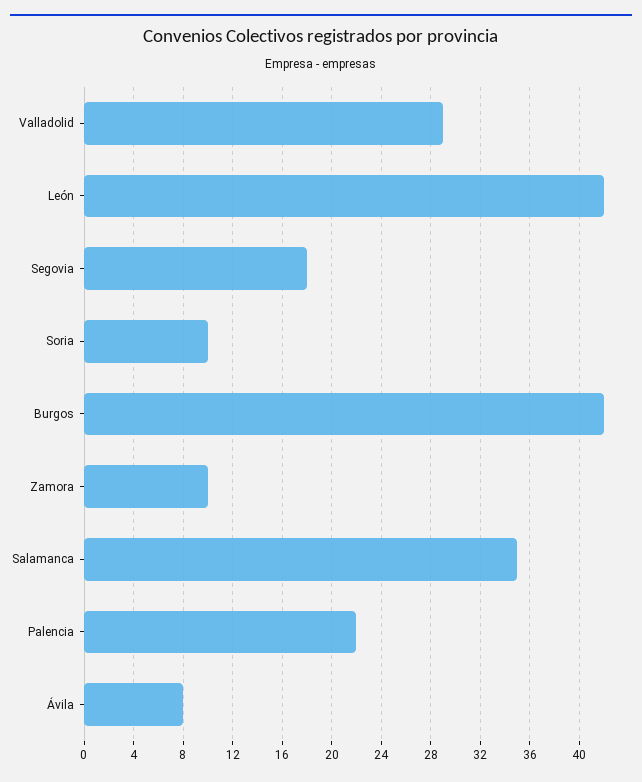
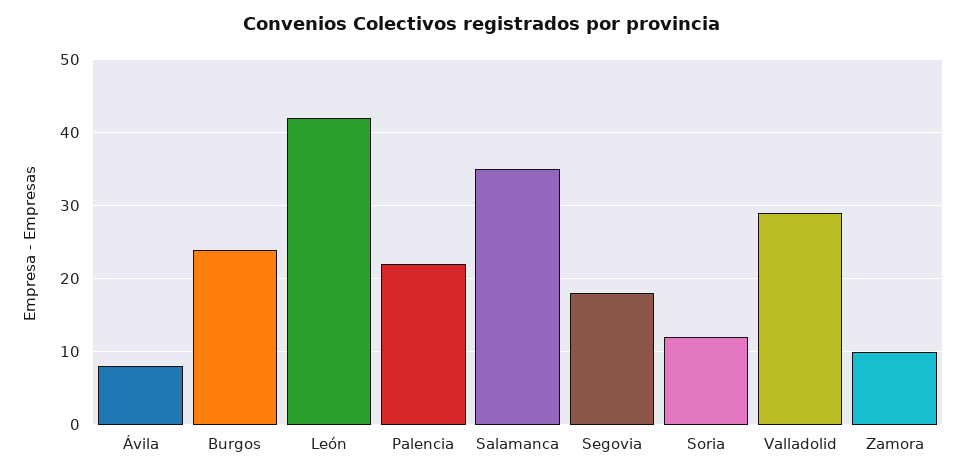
Soria: 10 -> 12
Burgos: 42 -> 24

